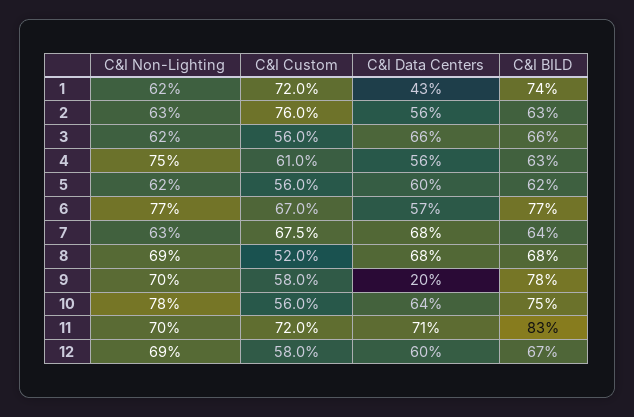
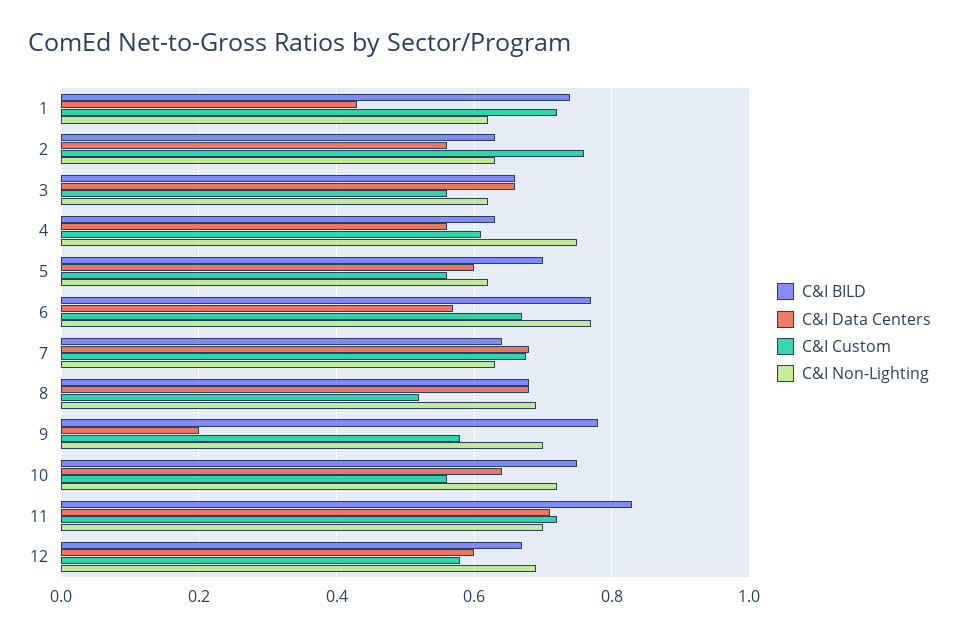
C&I BILD, 5: 0.62 -> 0.7
C&I Non-Lighting, 10: 0.78 -> 0.72

